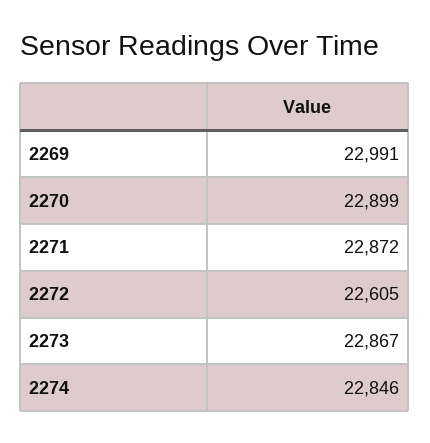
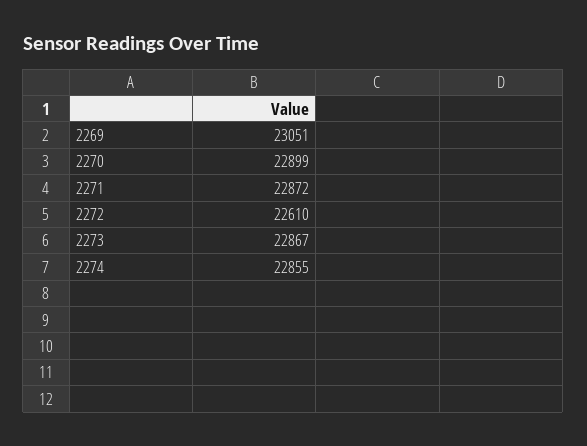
2269: 22991 -> 23051
2272: 22605 -> 22610
2274: 22846 -> 22855

